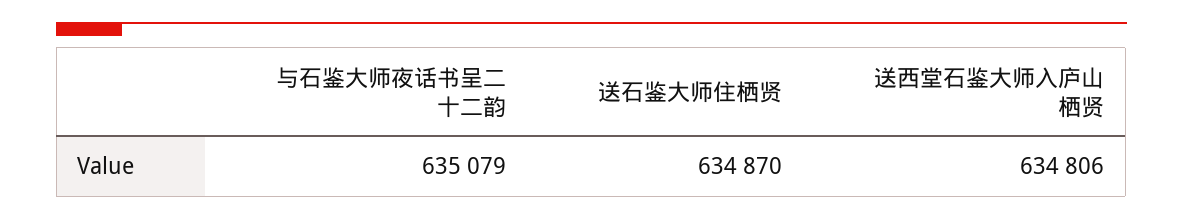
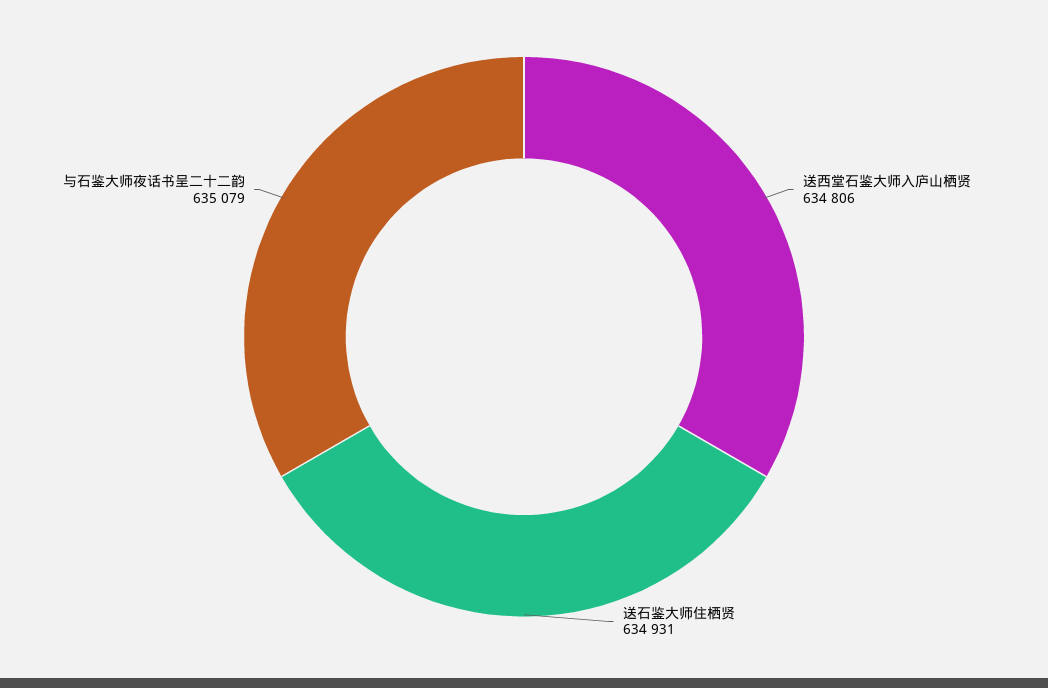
送石鉴大师住栖贤: 634870 -> 634931

